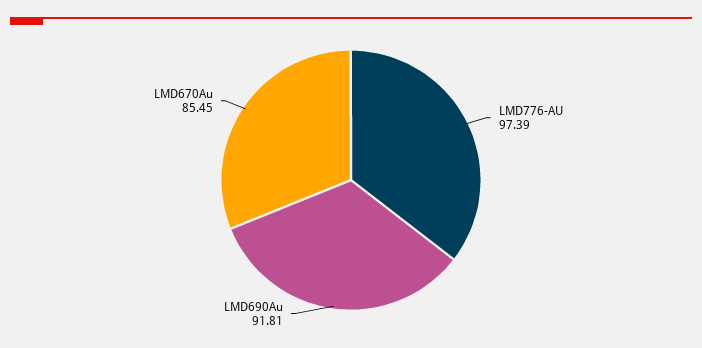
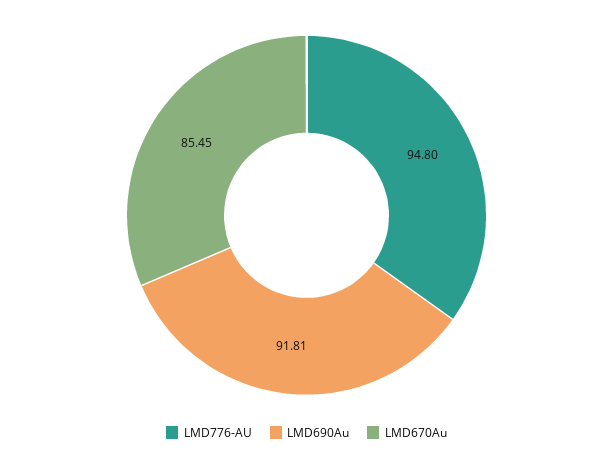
LMD776-AU: 97.39 -> 94.8

